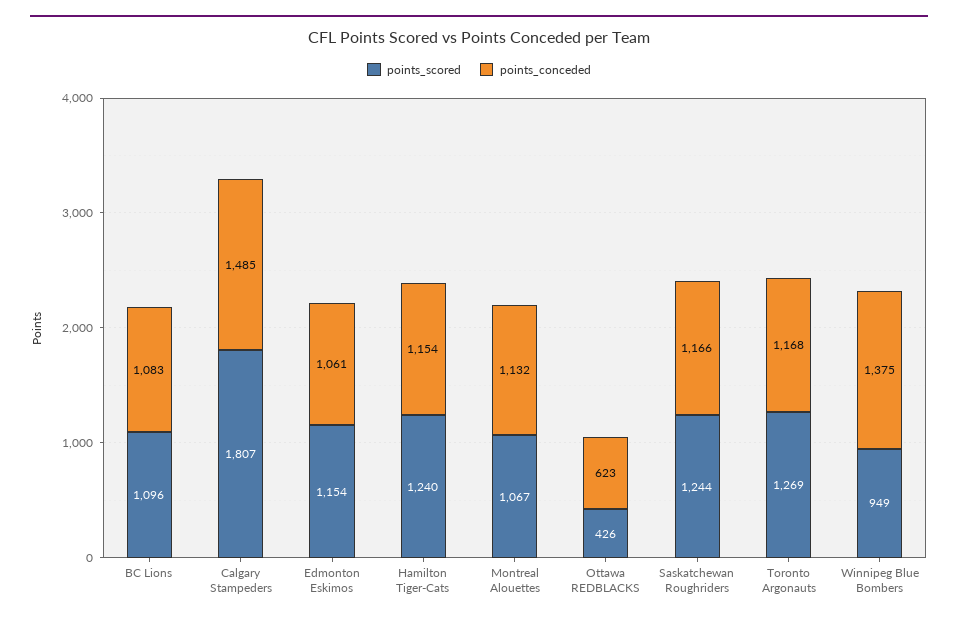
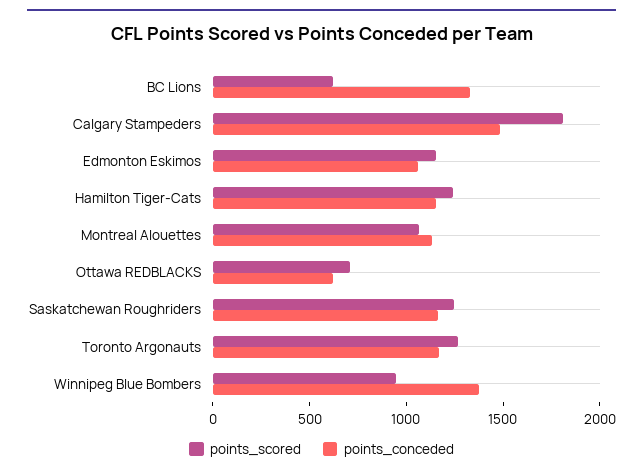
points_scored, BC Lions: 1096 -> 600
points_conceded, BC Lions: 1083 -> 1300
points_scored, Ottawa REDBLACKS: 426 -> 700

